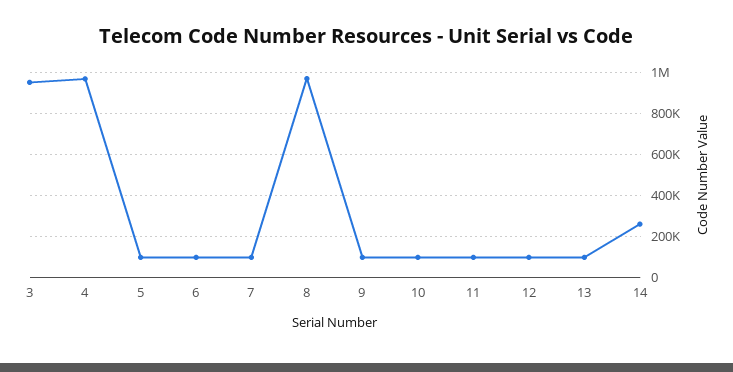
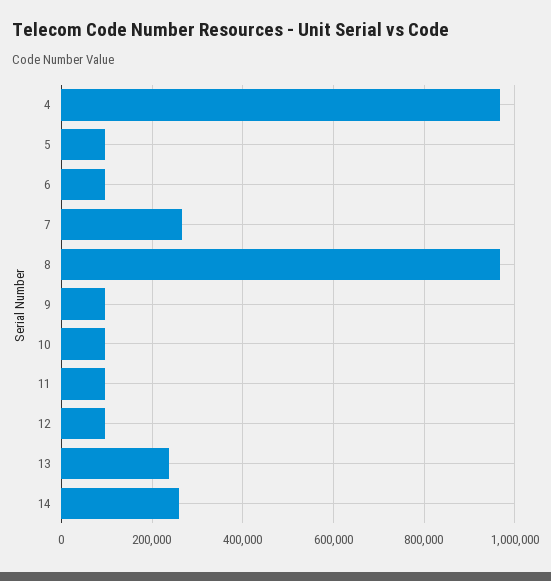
3: 950000 -> none
7: 100000 -> 260000
13: 100000 -> 240000

